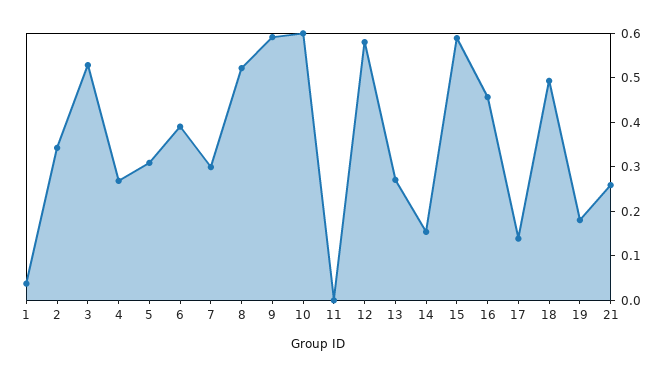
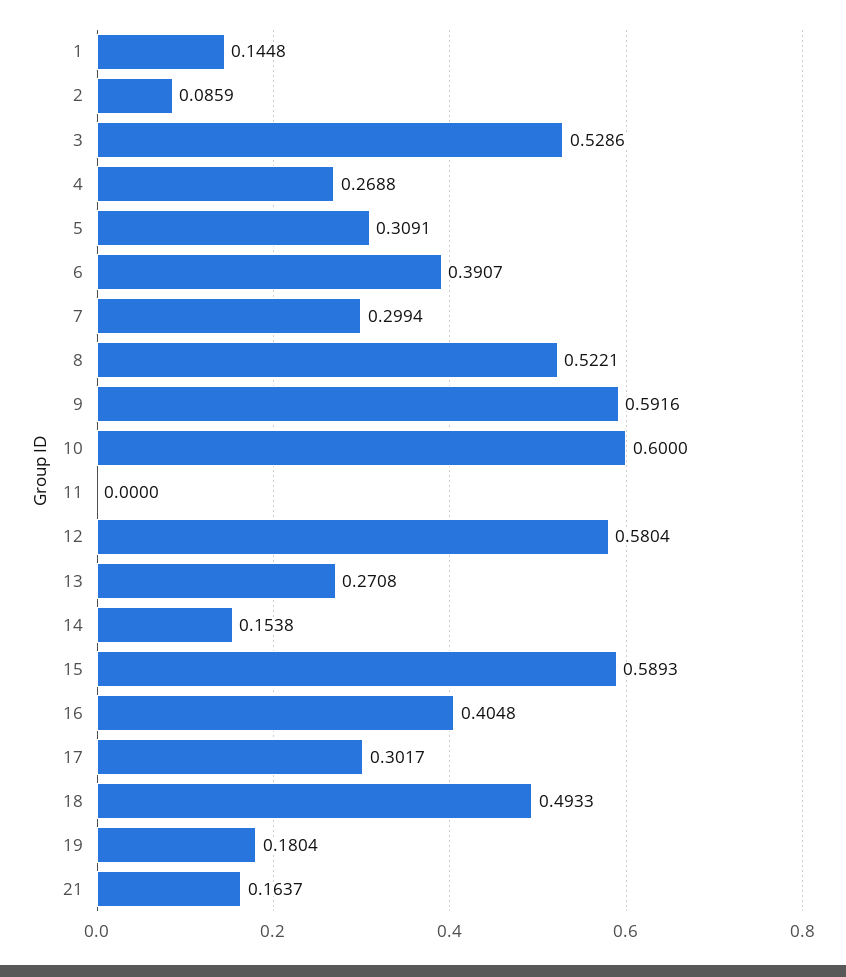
1: 0.04 -> 0.1448
2: 0.34 -> 0.0859
16: 0.46 -> 0.4048
17: 0.14 -> 0.3017
21: 0.26 -> 0.1637

